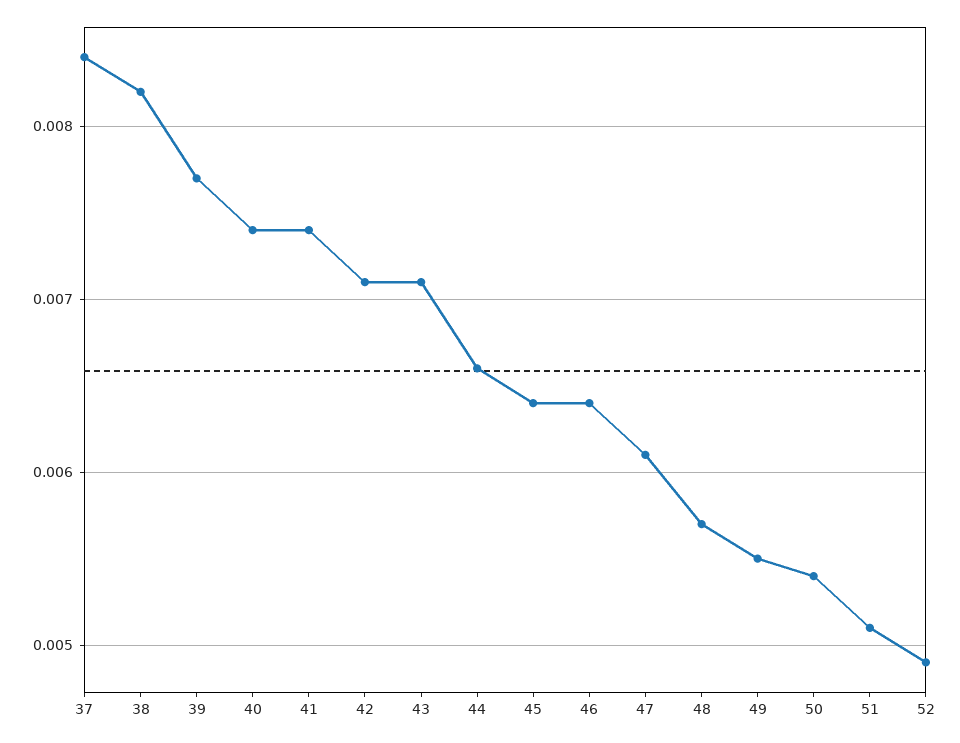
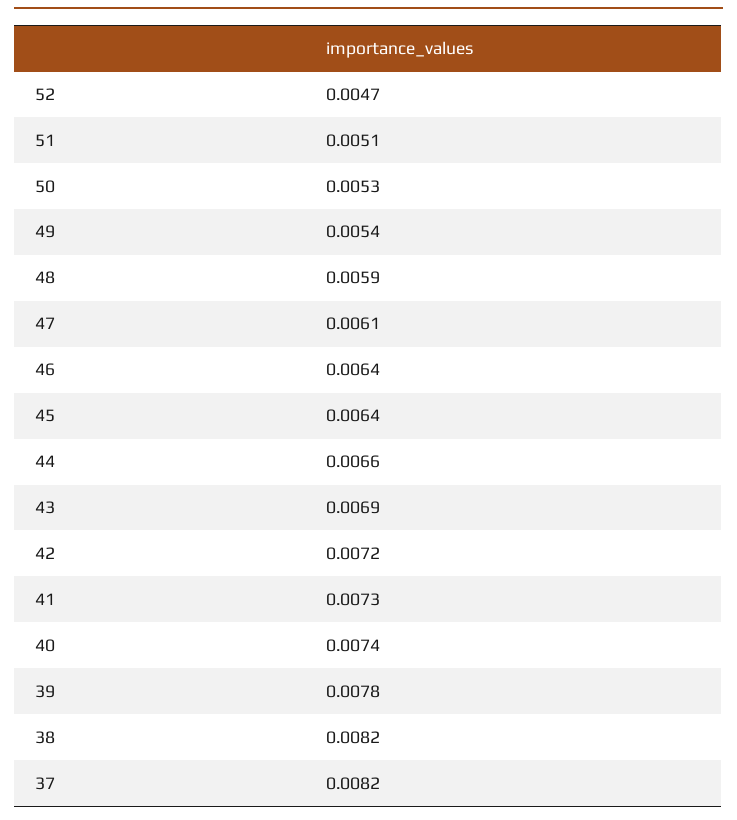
37: 0.0084 -> 0.0082
39: 0.0077 -> 0.0078
41: 0.0074 -> 0.0073
42: 0.0071 -> 0.0072
43: 0.0071 -> 0.0069
48: 0.0057 -> 0.0059
49: 0.0055 -> 0.0054
50: 0.0054 -> 0.0053
52: 0.0049 -> 0.0047

